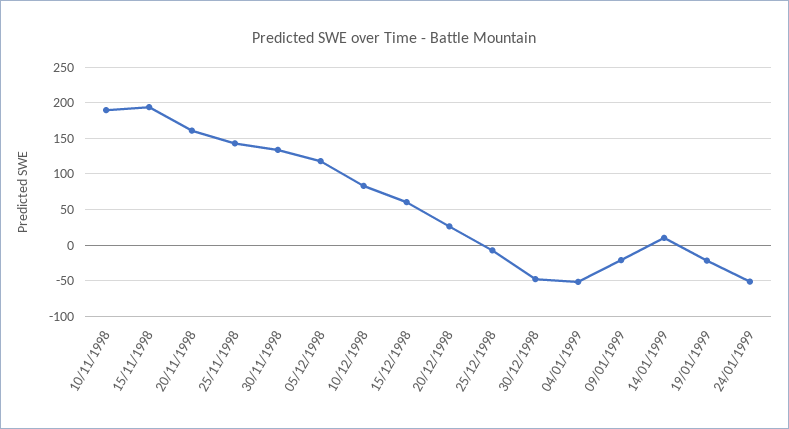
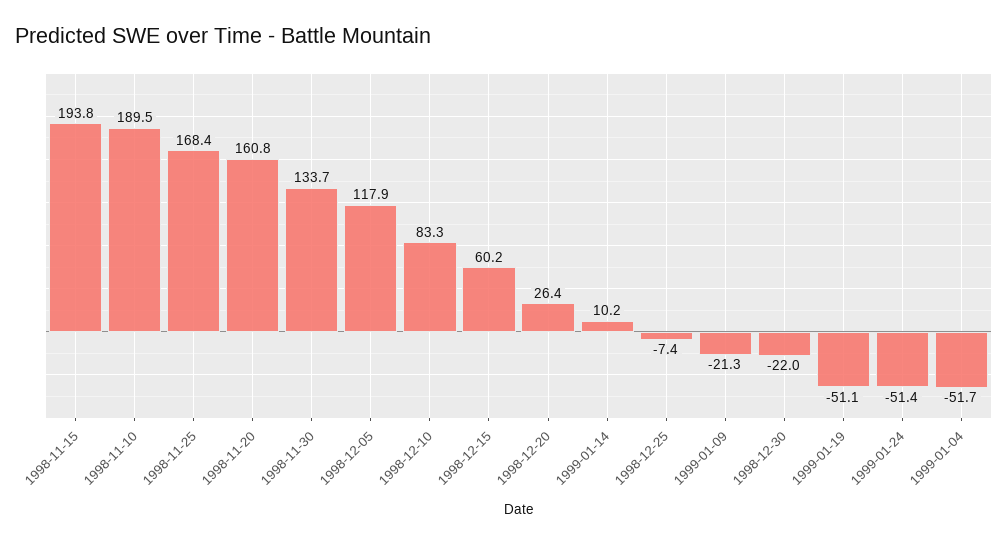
25/11/1998: 140 -> 168.4
30/12/1998: -50 -> -22
19/01/1999: -20 -> -51.1

